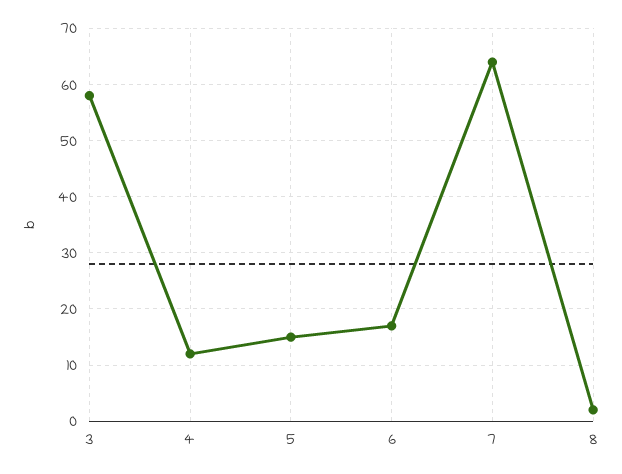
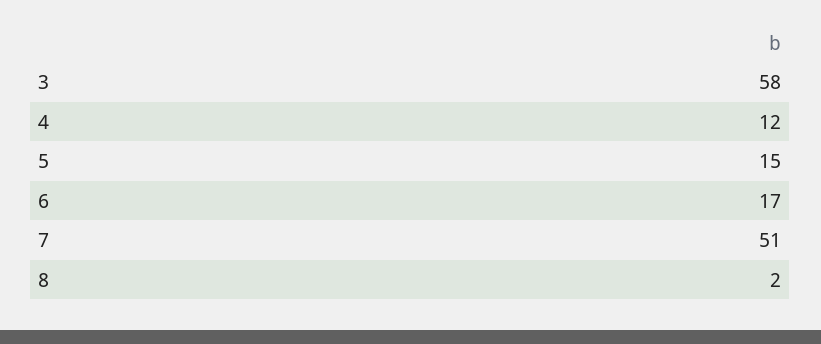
7: 65 -> 51

